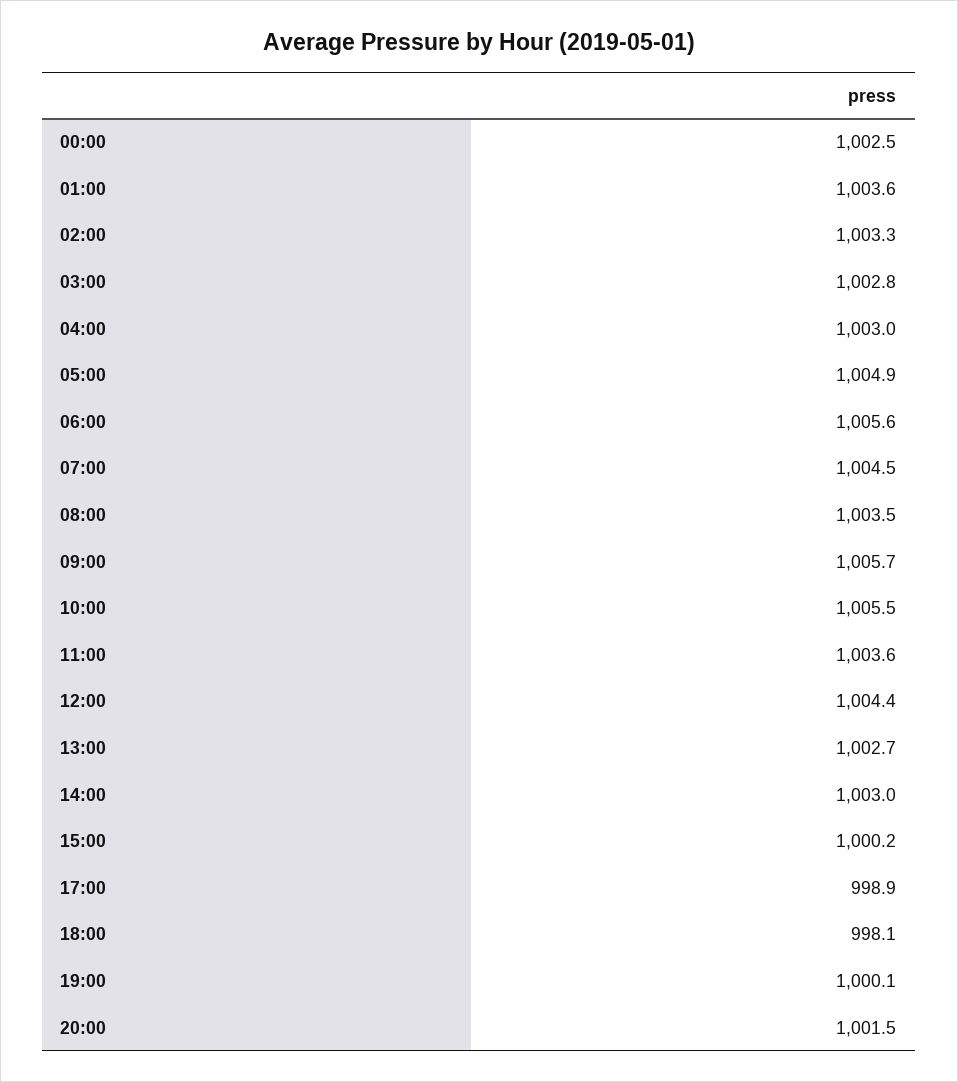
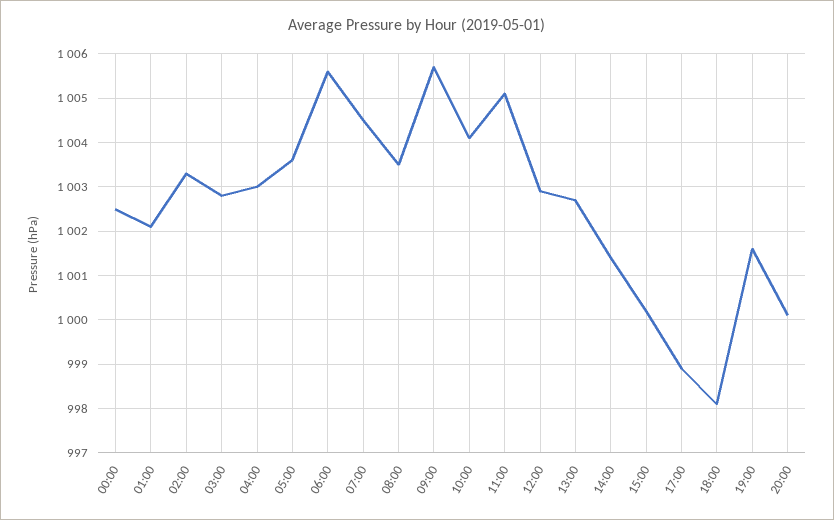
01:00: 1003.6 -> 1002
05:00: 1004.9 -> 1003.5
10:00: 1005.5 -> 1004
11:00: 1003.6 -> 1005
12:00: 1004.4 -> 1003
14:00: 1003 -> 1001.5
19:00: 1000.1 -> 1001.5
20:00: 1001.5 -> 1000

